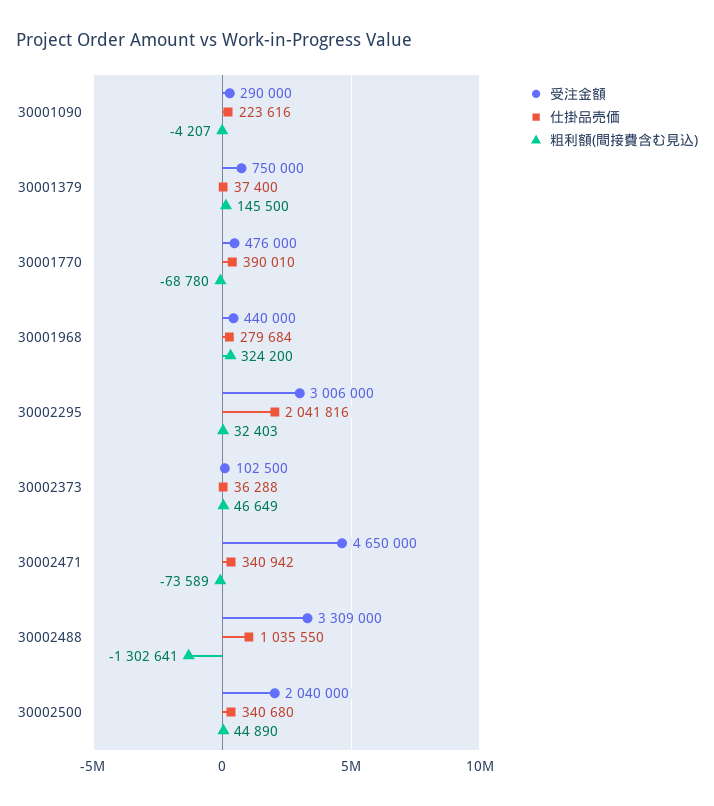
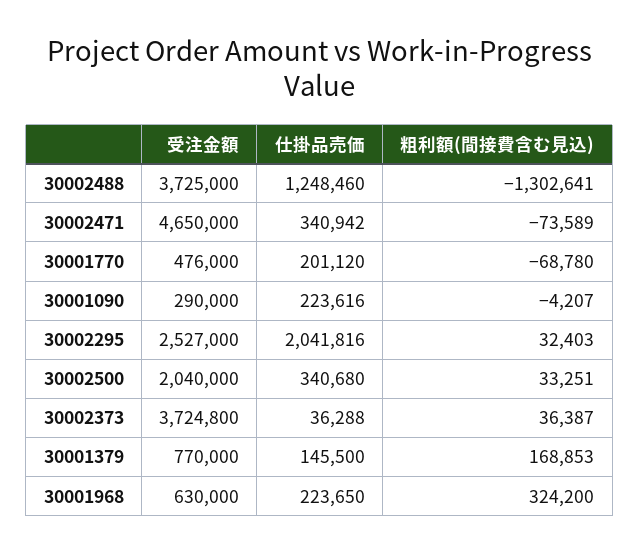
受注金額, 30001379: 750000 -> 770000
仕掛品売価, 30001379: 37400 -> 145500
粗利額(間接費含む見込), 30001379: 145500 -> 168853
仕掛品売価, 30001770: 390010 -> 201120
受注金額, 30001968: 440000 -> 630000
仕掛品売価, 30001968: 279684 -> 223650
受注金額, 30002295: 3006000 -> 2527000
受注金額, 30002373: 102500 -> 3724800
粗利額(間接費含む見込), 30002373: 46649 -> 36387
受注金額, 30002488: 3309000 -> 3725000
仕掛品売価, 30002488: 1035550 -> 1248460
粗利額(間接費含む見込), 30002500: 44890 -> 33251

